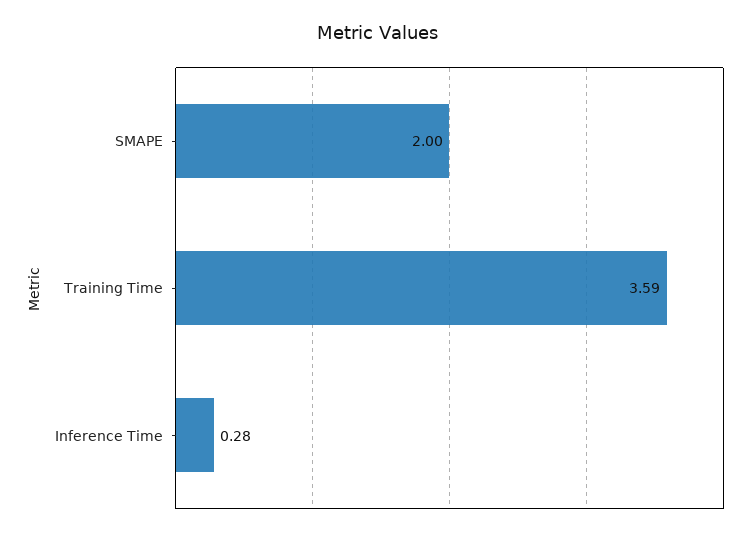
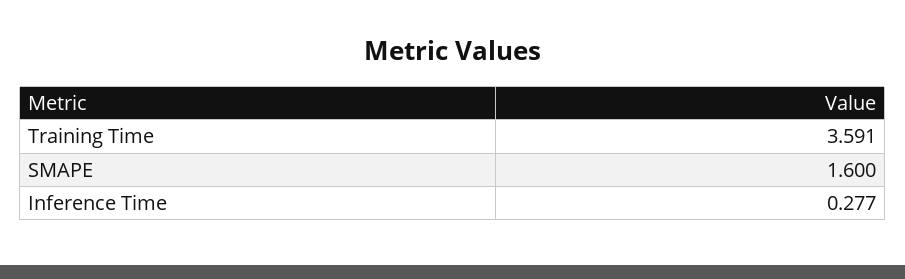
SMAPE: 2 -> 1.6

